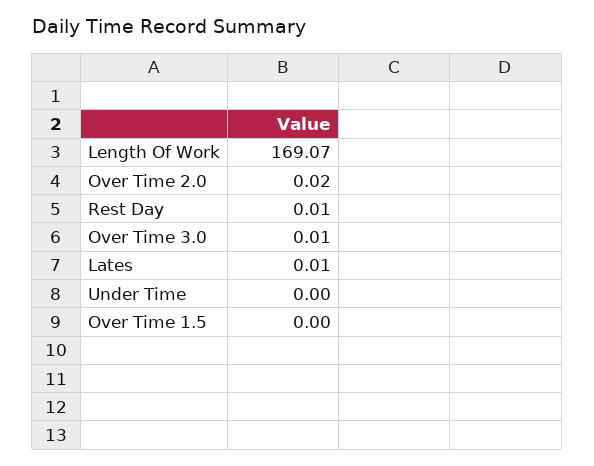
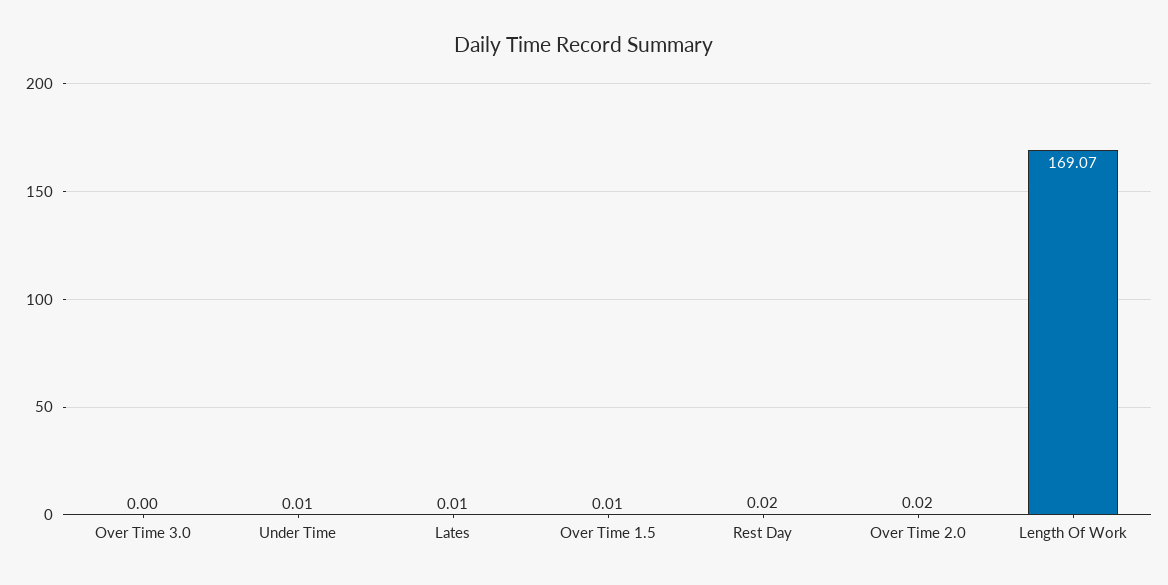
Rest Day: 0.01 -> 0.02
Over Time 3.0: 0.01 -> 0
Under Time: 0 -> 0.01
Over Time 1.5: 0 -> 0.01

